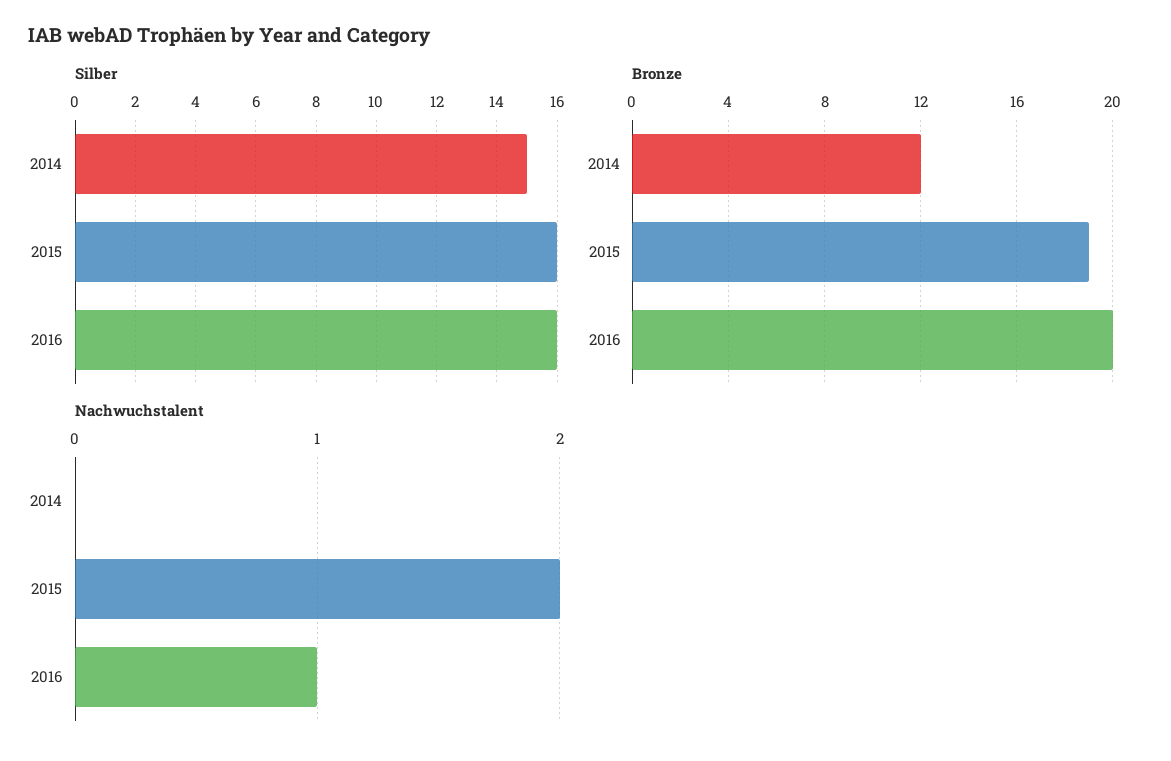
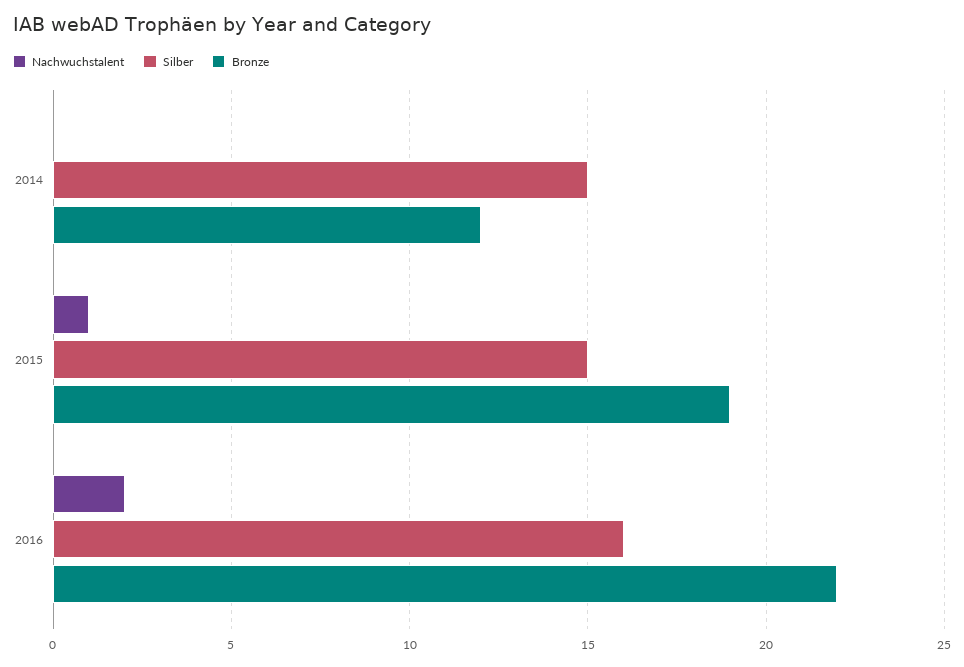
Silber, 2015: 16 -> 15
Bronze, 2016: 20 -> 22
Nachwuchstalent, 2015: 2 -> 1
Nachwuchstalent, 2016: 1 -> 2

